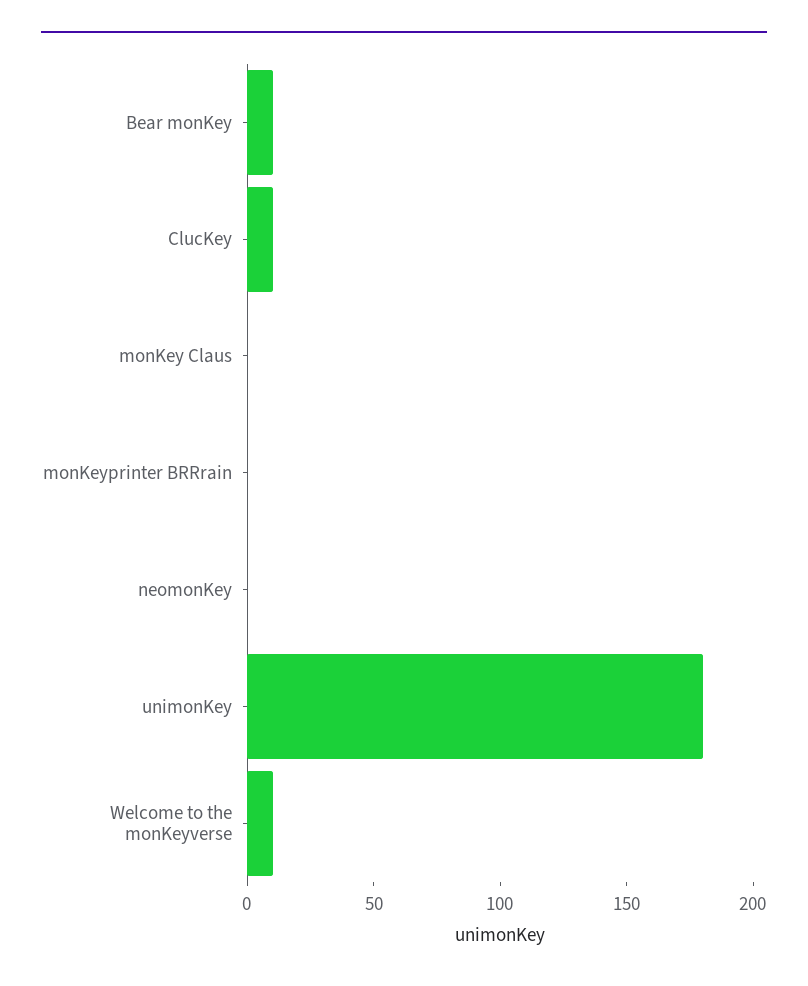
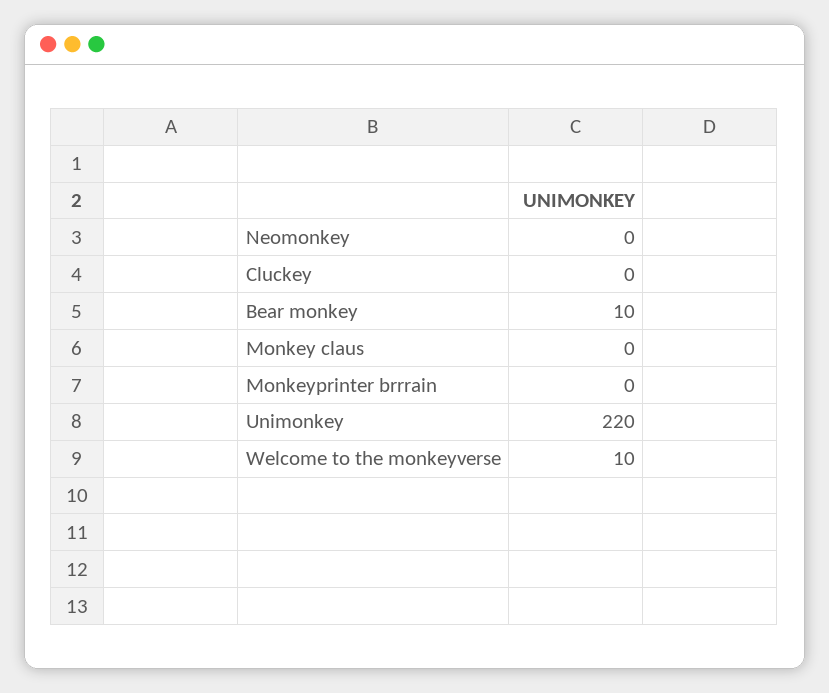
ClucKey: 10 -> 0
unimonKey: 180 -> 220

